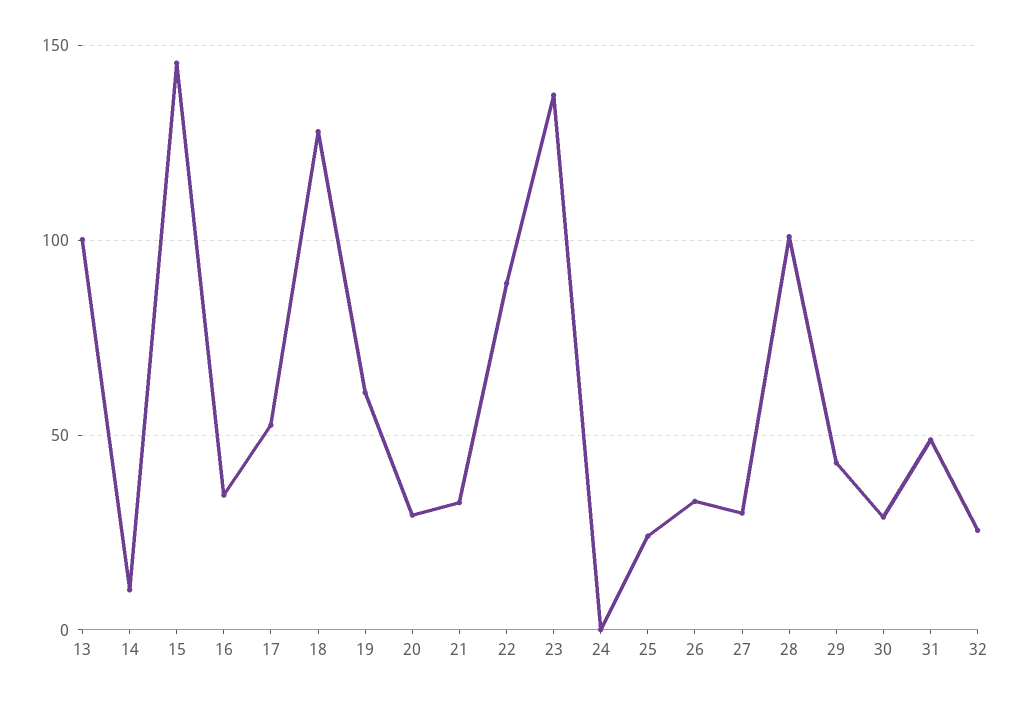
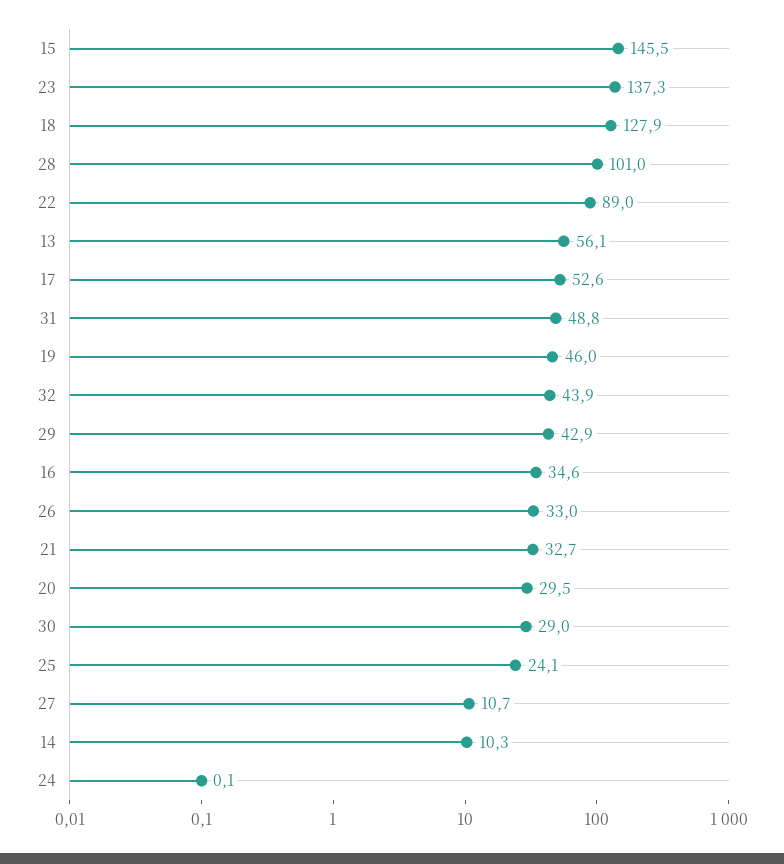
13: 100 -> 56.1
19: 60 -> 46
27: 30 -> 10.7
32: 25 -> 43.9

